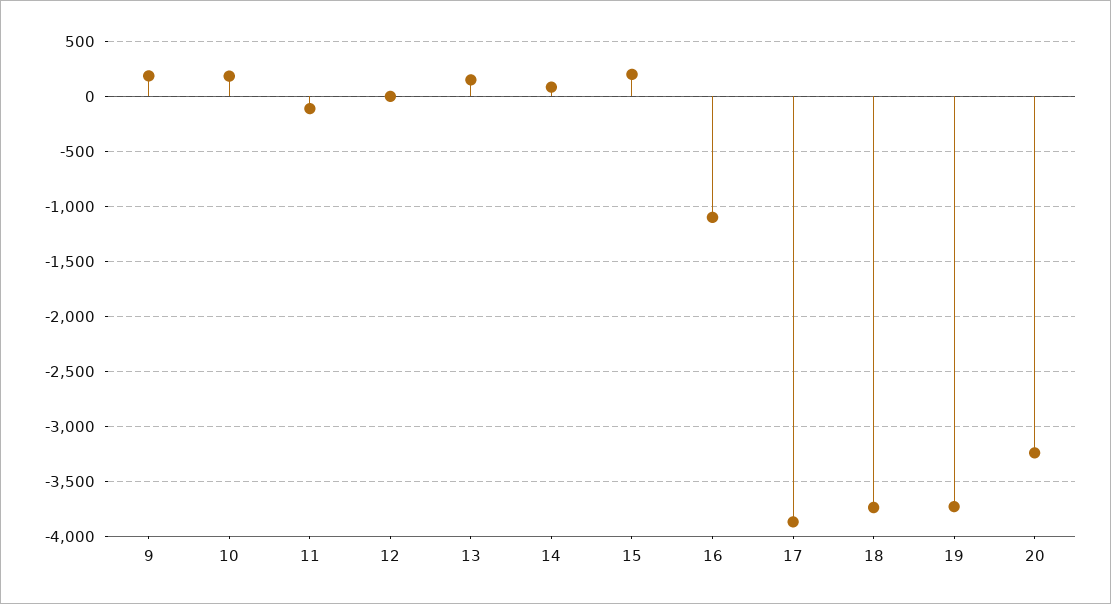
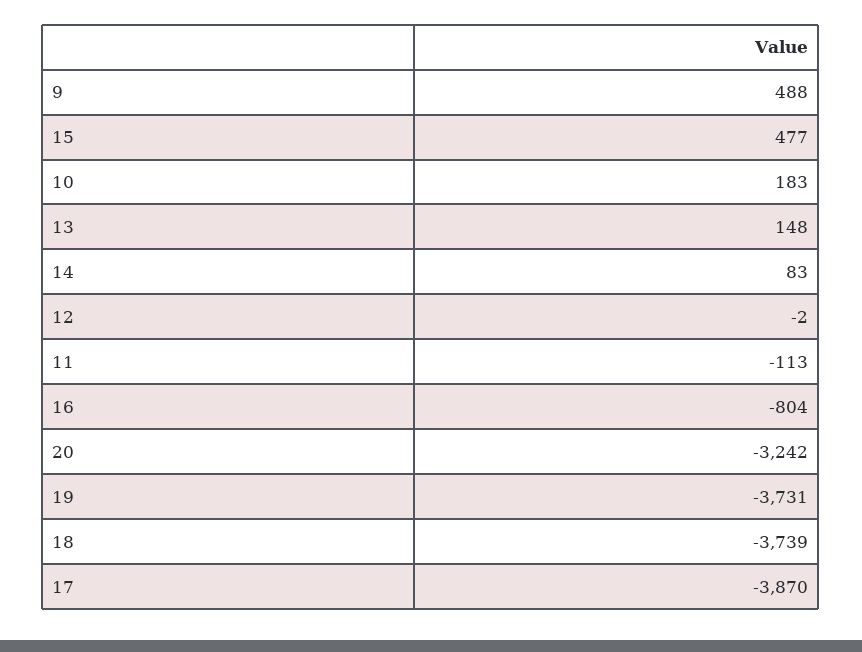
9: 200 -> 488
15: 200 -> 477
16: -1100 -> -804

